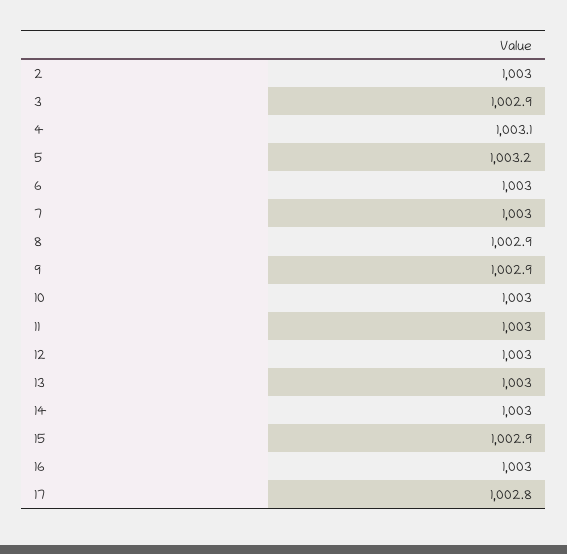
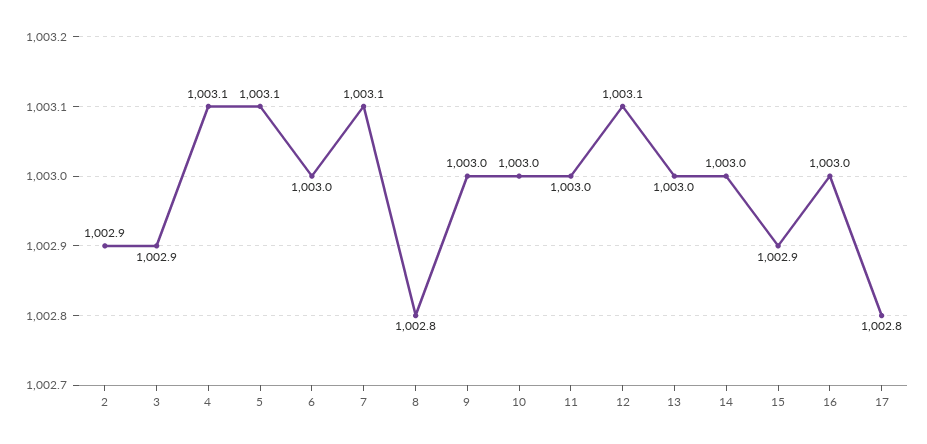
2: 1003 -> 1002.9
5: 1003.2 -> 1003.1
7: 1003 -> 1003.1
8: 1002.9 -> 1002.8
9: 1002.9 -> 1003
12: 1003 -> 1003.1

